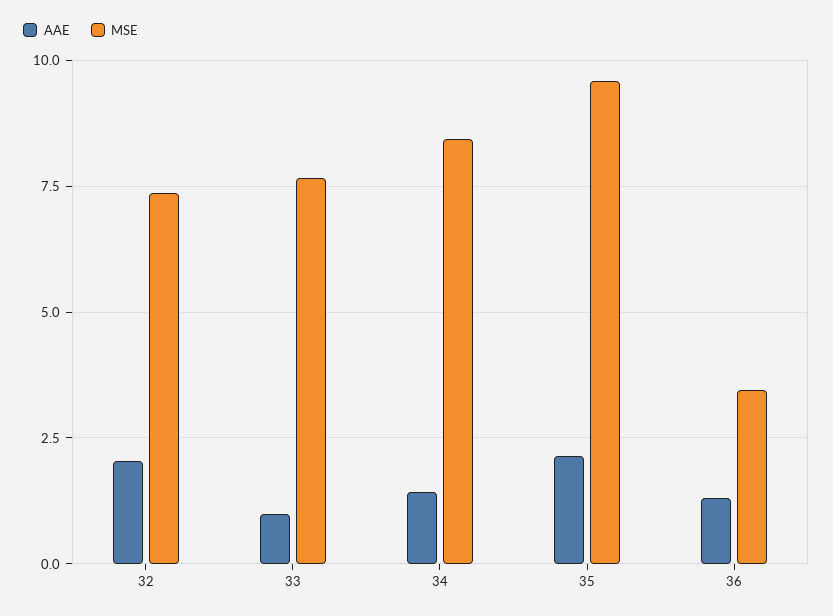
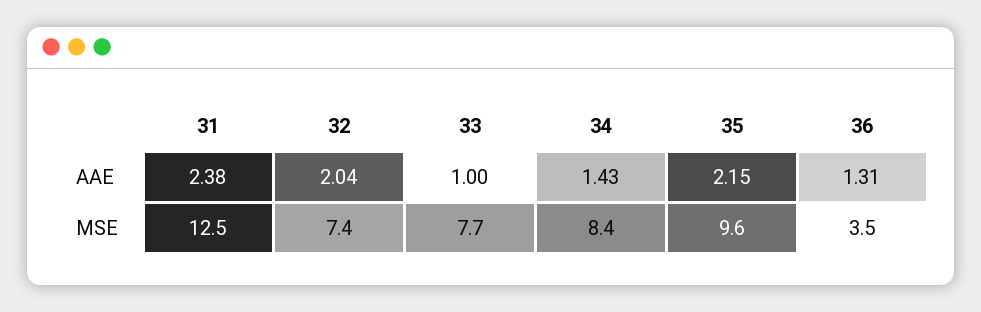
AAE, 31: none -> 2.38
MSE, 31: none -> 12.5

